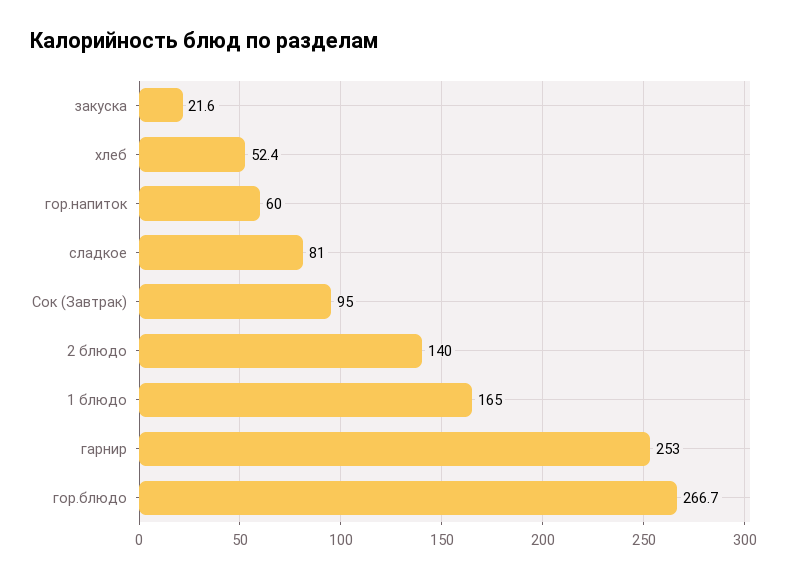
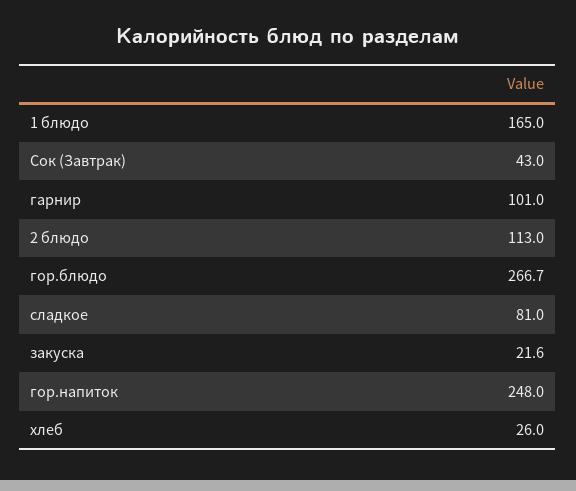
хлеб: 52.4 -> 26
гор.напиток: 60 -> 248
Сок (Завтрак): 95 -> 43
2 блюдо: 140 -> 113
гарнир: 253 -> 101

